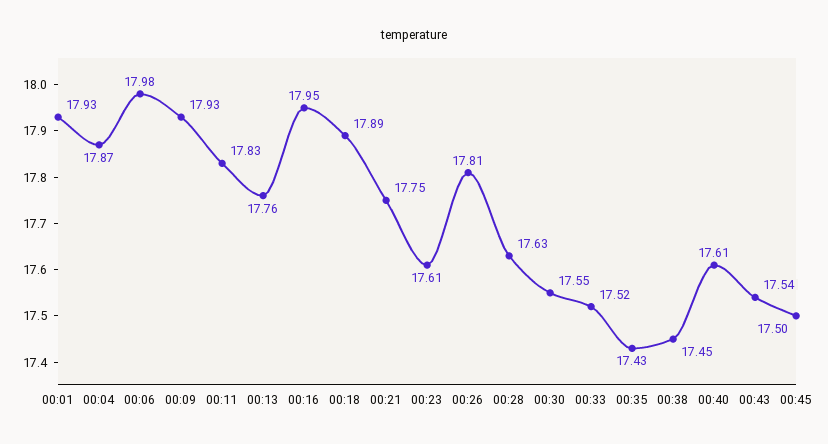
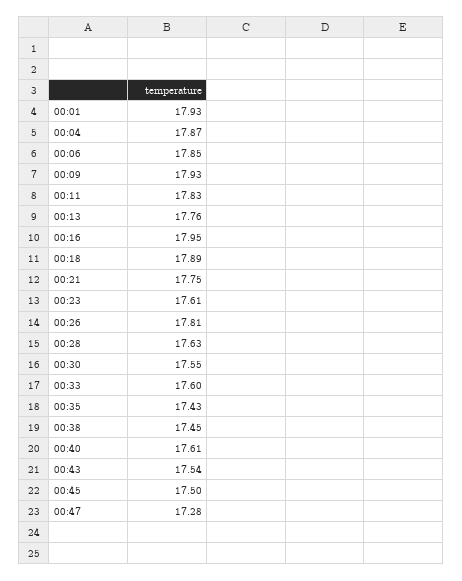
00:06: 17.98 -> 17.85
00:33: 17.52 -> 17.6
00:47: none -> 17.28

